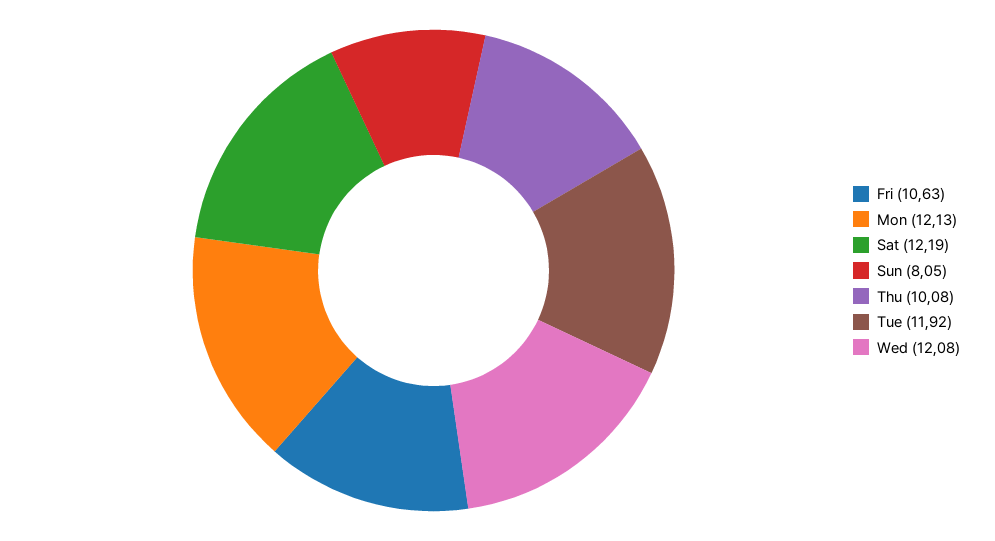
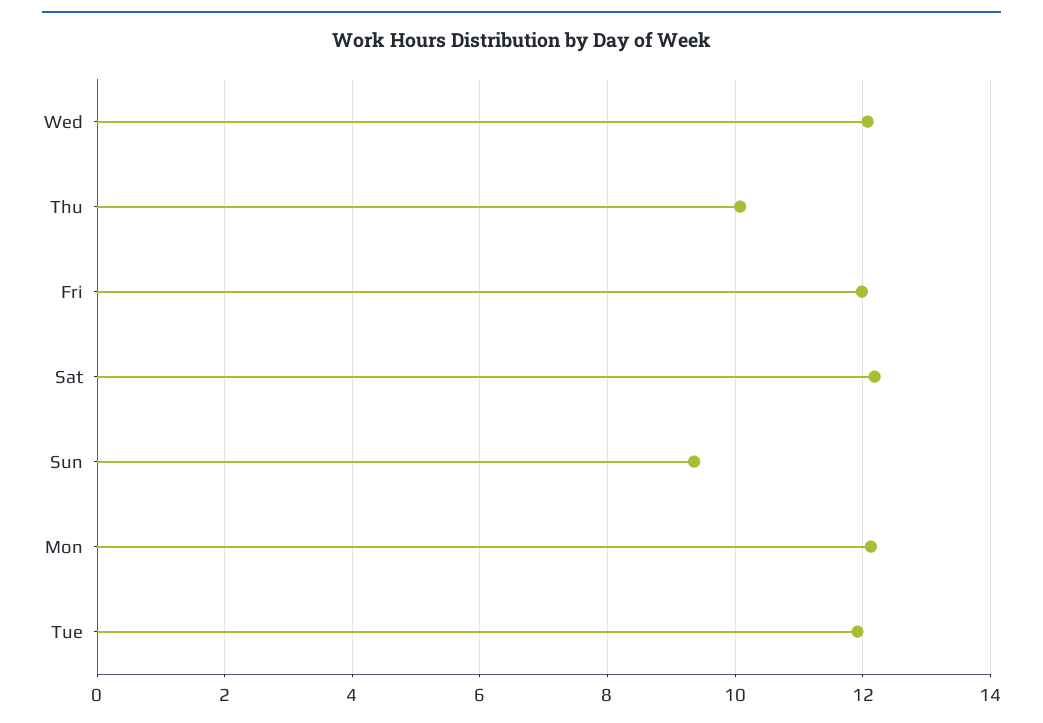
Fri: 10.63 -> 12
Sun: 8.05 -> 9.4

